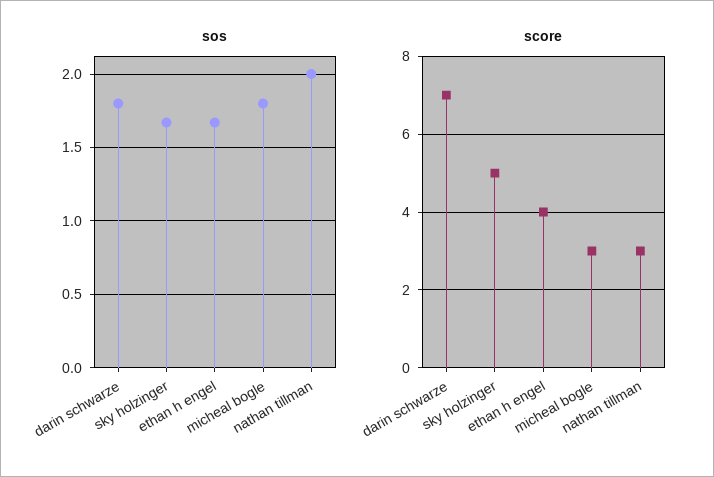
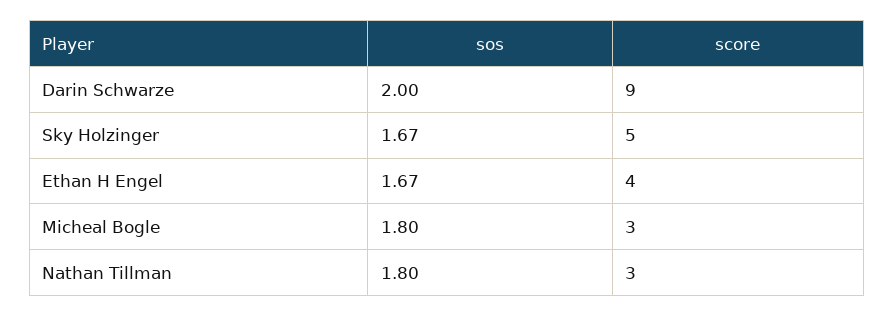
sos, darin schwarze: 1.8 -> 2
sos, nathan tillman: 2 -> 1.8
score, darin schwarze: 7 -> 9

